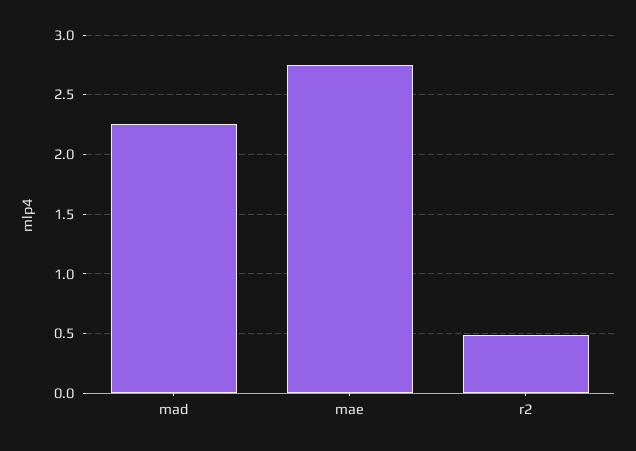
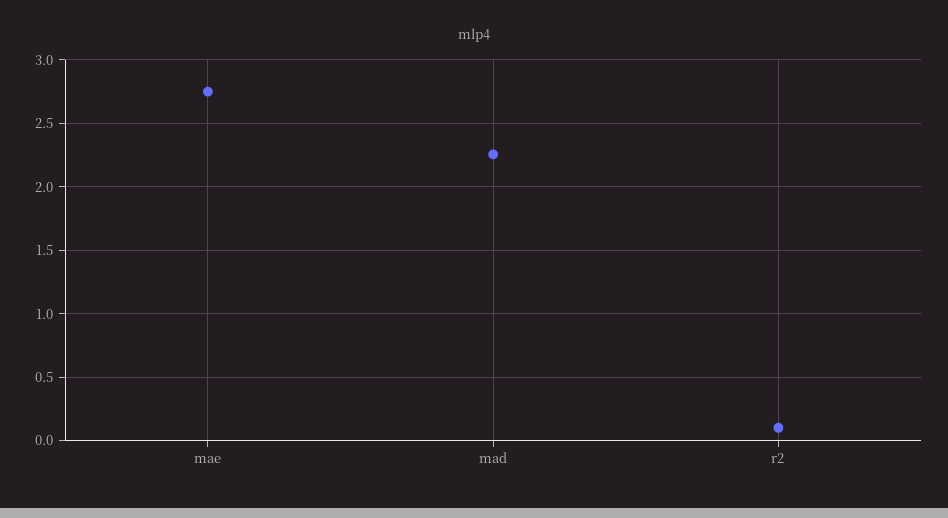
r2: 0.5 -> 0.1

